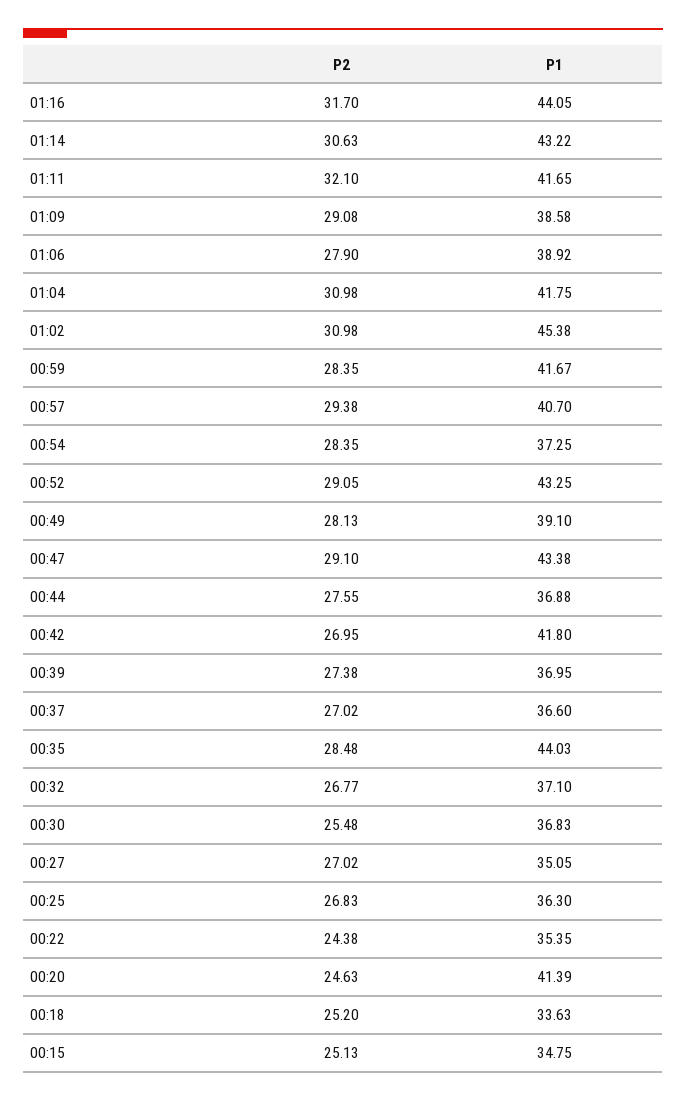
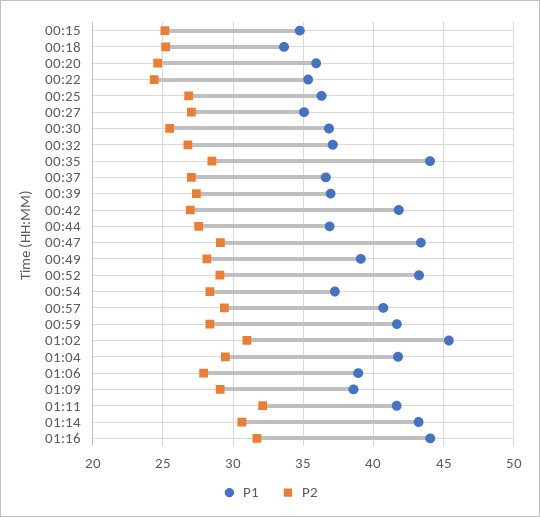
P2, 01:04: 30.98 -> 29.5
P1, 00:20: 41.39 -> 36

